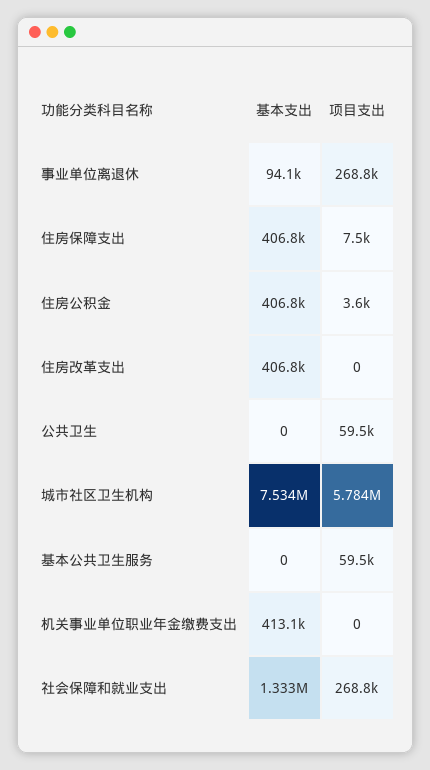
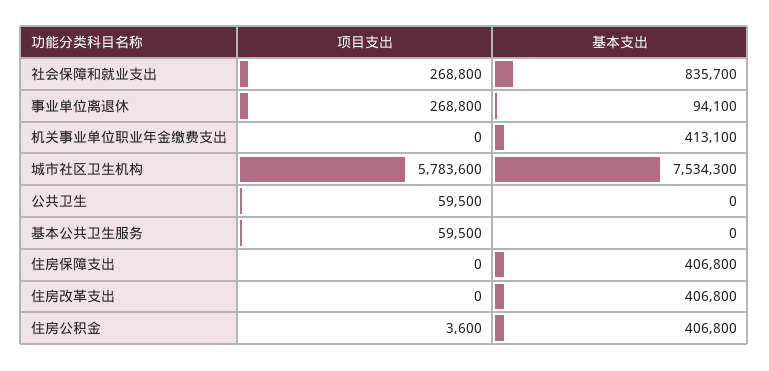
项目支出, 住房保障支出: 7500 -> 0
基本支出, 社会保障和就业支出: 1333000 -> 835700

